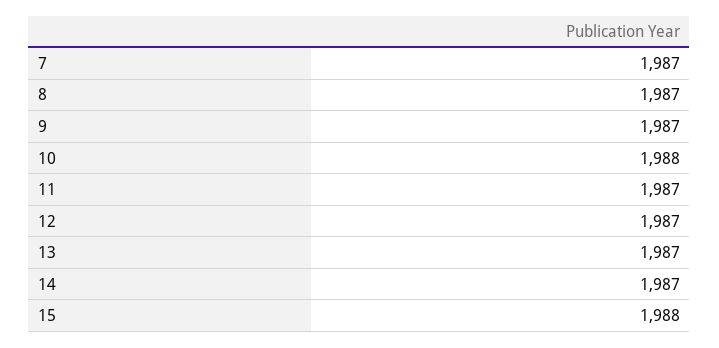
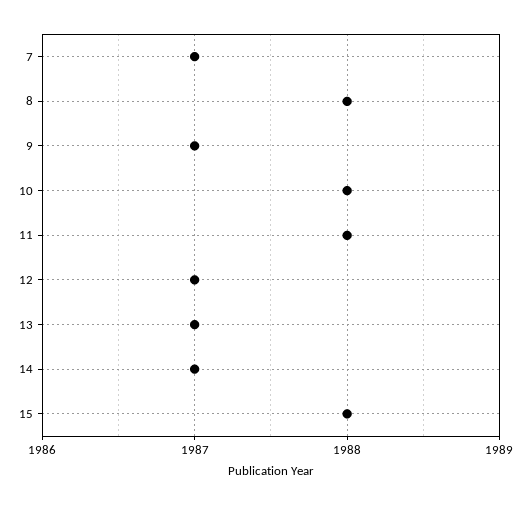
8: 1987 -> 1988
11: 1987 -> 1988

